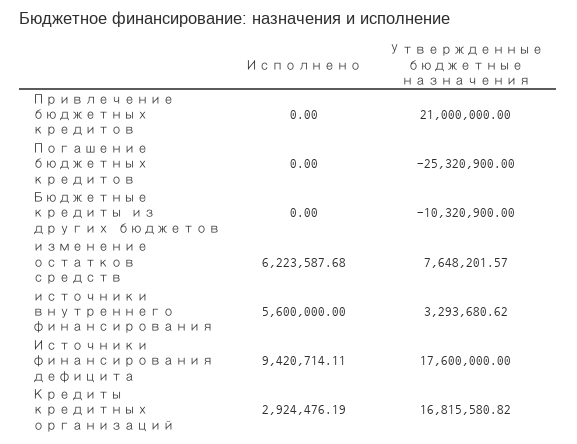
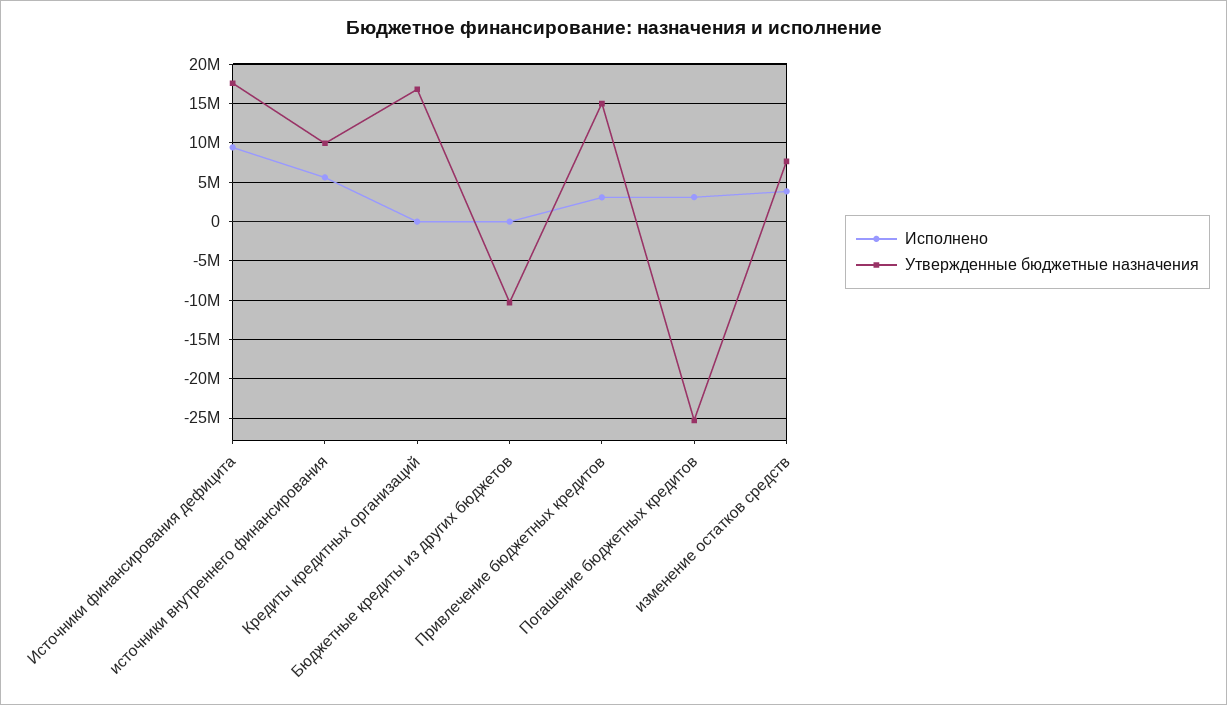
Исполнено, Привлечение бюджетных кредитов: 0 -> 3000000
Утвержденные бюджетные назначения, Привлечение бюджетных кредитов: 21000000 -> 15000000
Исполнено, Погашение бюджетных кредитов: 0 -> 3000000
Исполнено, изменение остатков средств: 6223587.68 -> 4000000
Утвержденные бюджетные назначения, источники внутреннего финансирования: 3293680.62 -> 10000000
Исполнено, Кредиты кредитных организаций: 2924476.19 -> 0

